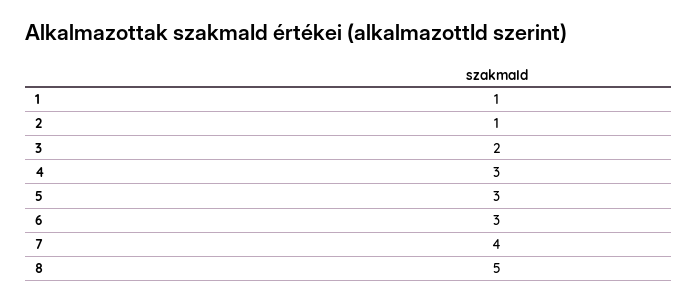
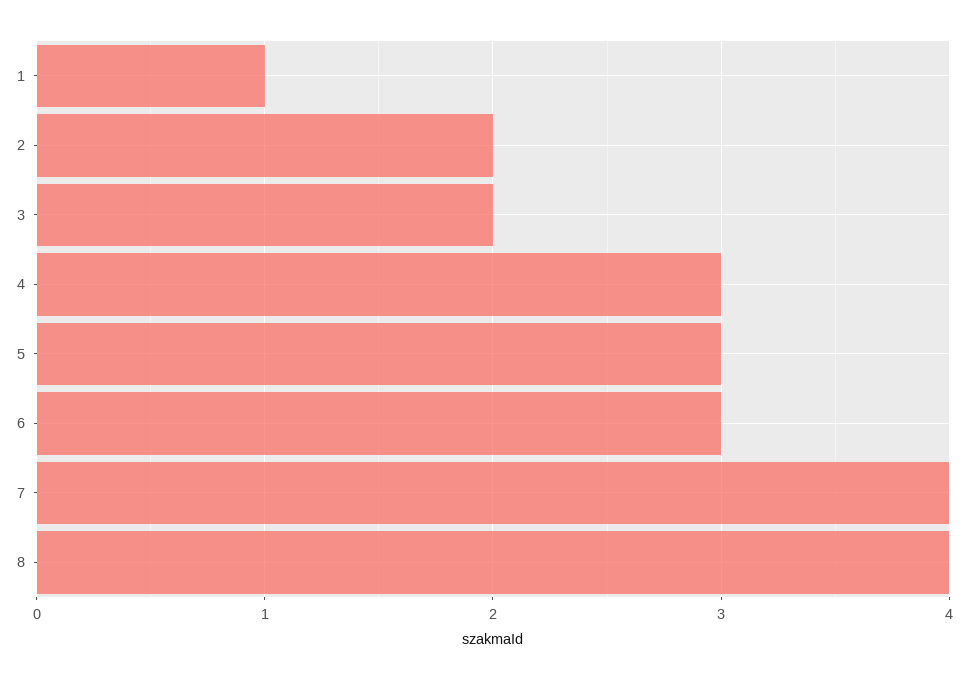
2: 1 -> 2
8: 5 -> 4

